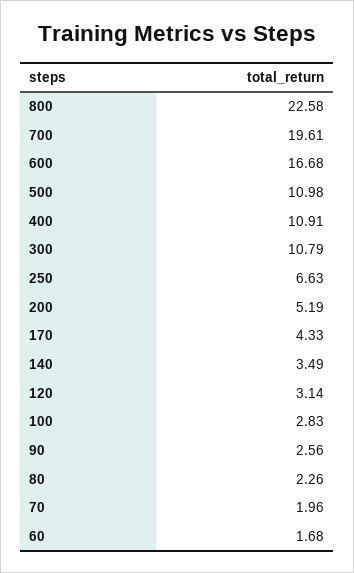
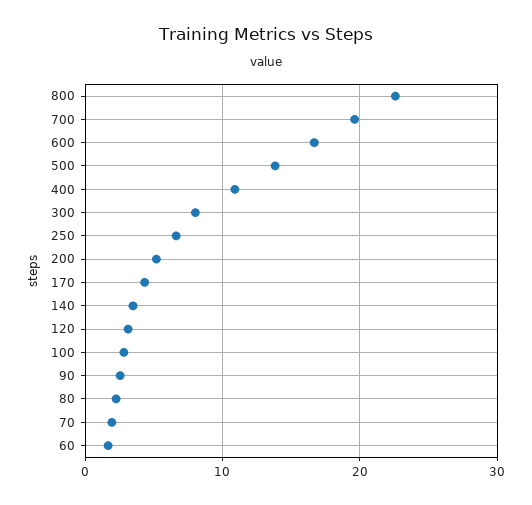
500: 10.98 -> 14
300: 10.79 -> 8

